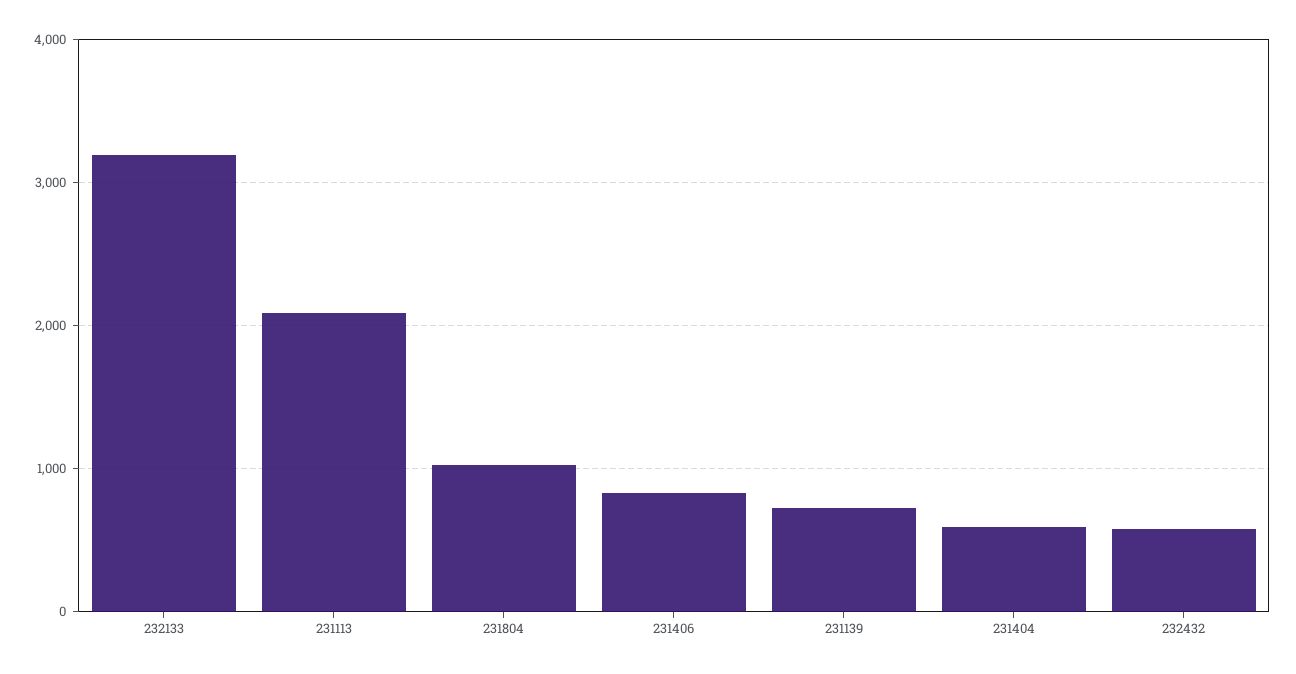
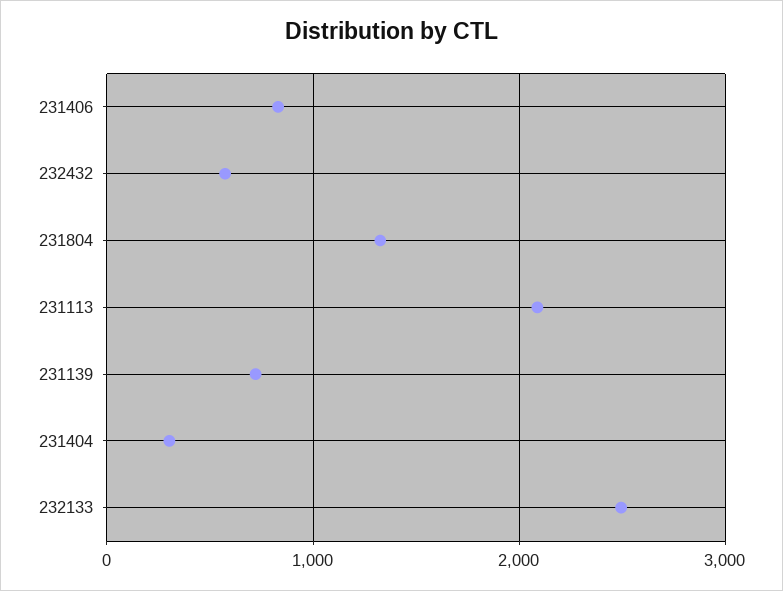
232133: 3200 -> 2500
231804: 1000 -> 1300
231404: 600 -> 300

